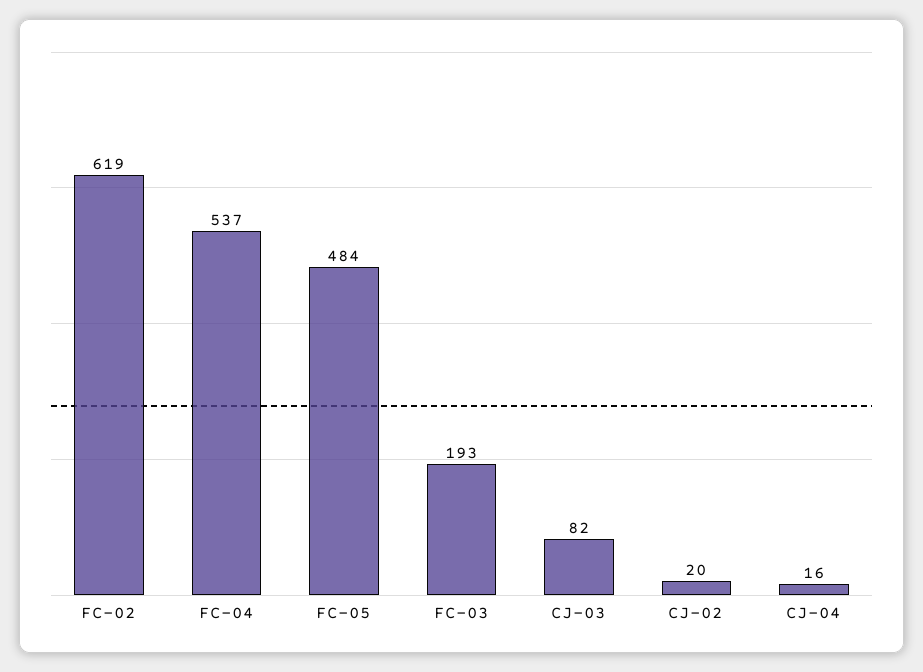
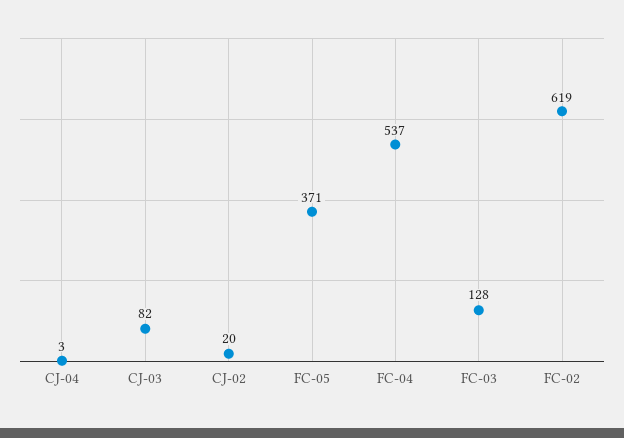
FC-05: 484 -> 371
FC-03: 193 -> 128
CJ-04: 16 -> 3

